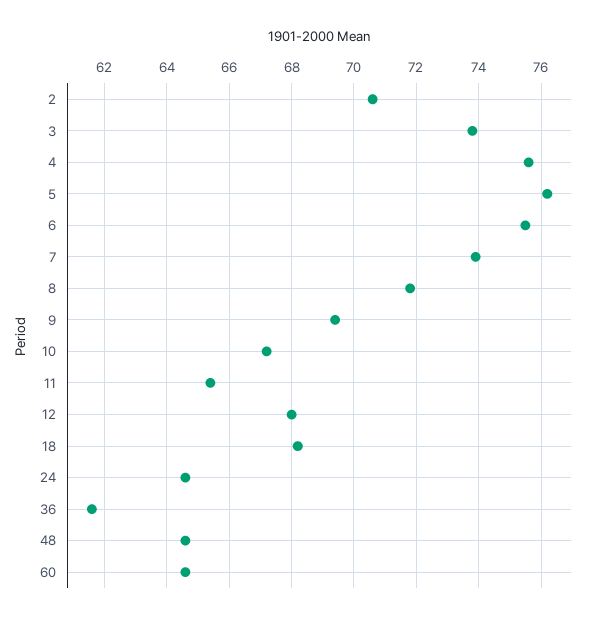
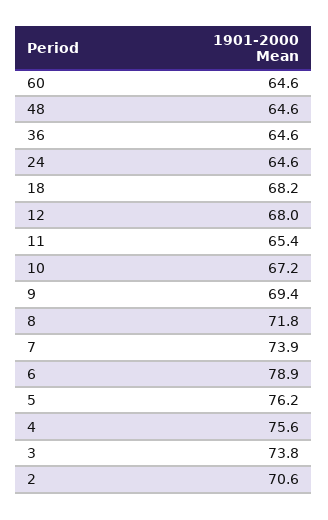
6: 75.5 -> 78.9
36: 61.5 -> 64.6

